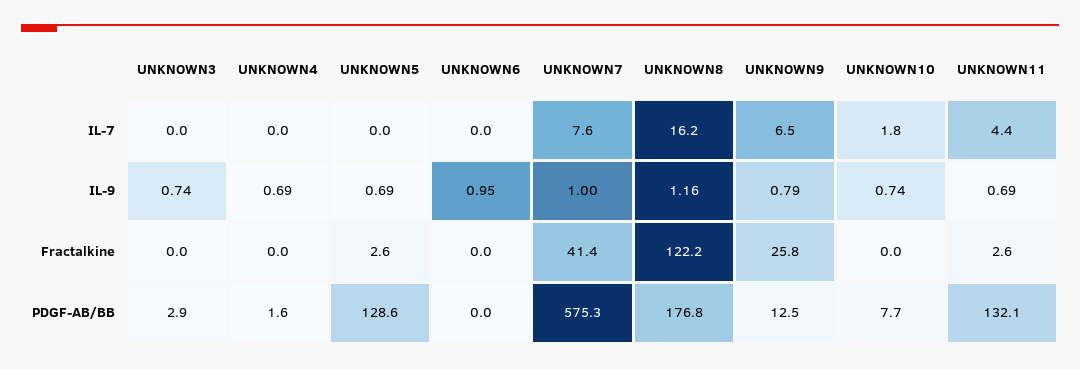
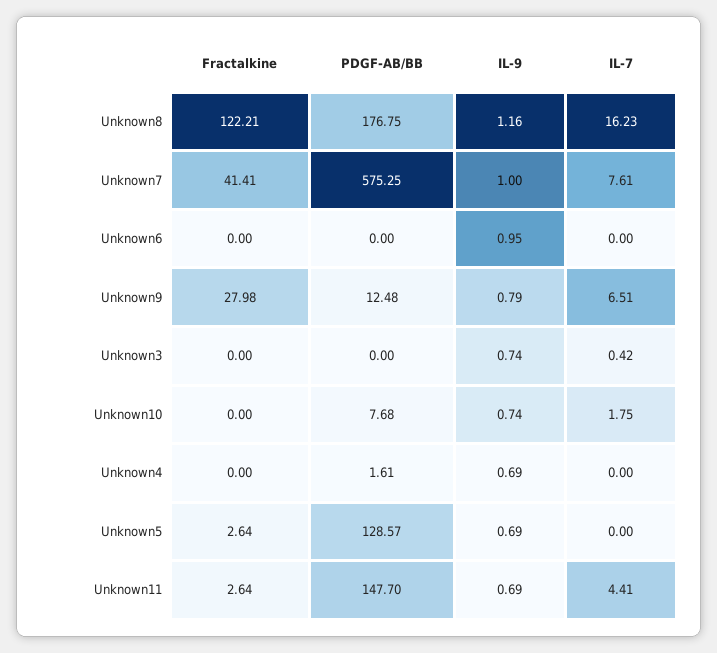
UNKNOWN3, IL-7: 0 -> 0.42
UNKNOWN9, Fractalkine: 25.8 -> 27.98
UNKNOWN3, PDGF-AB/BB: 2.9 -> 0
UNKNOWN11, PDGF-AB/BB: 132.1 -> 147.7

